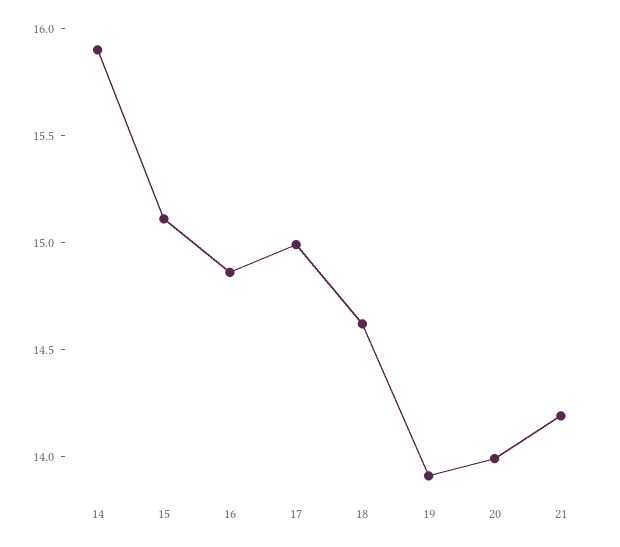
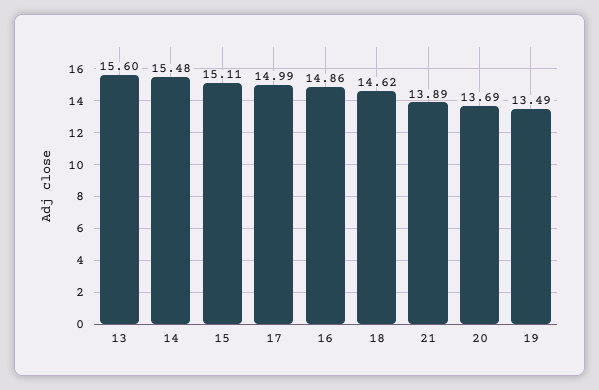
14: 15.9 -> 15.48
19: 13.9 -> 13.49
20: 14 -> 13.69
21: 14.2 -> 13.89
13: none -> 15.6

